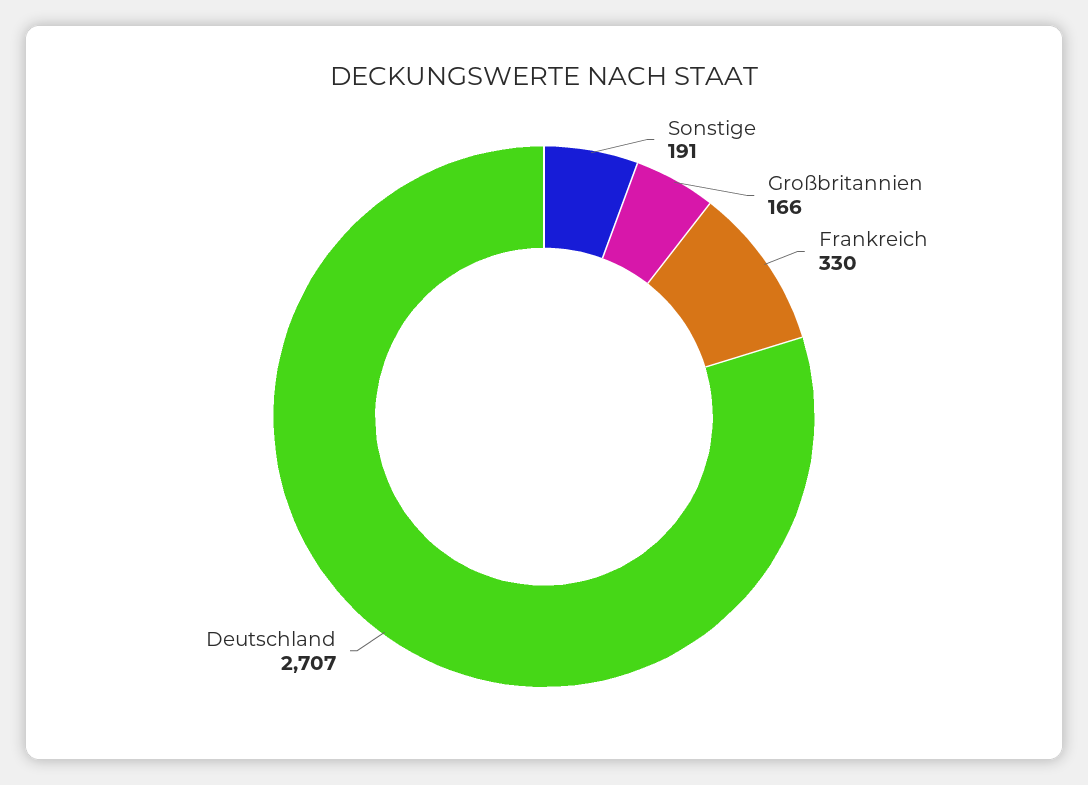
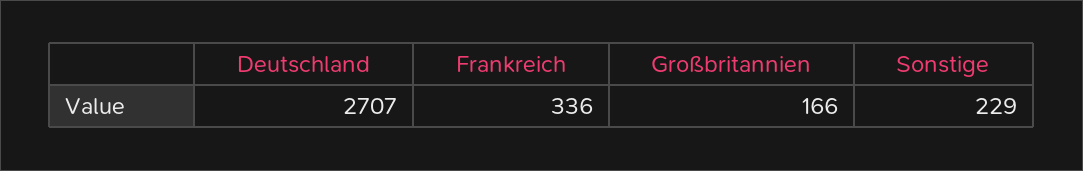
Sonstige: 191 -> 229
Frankreich: 330 -> 336

